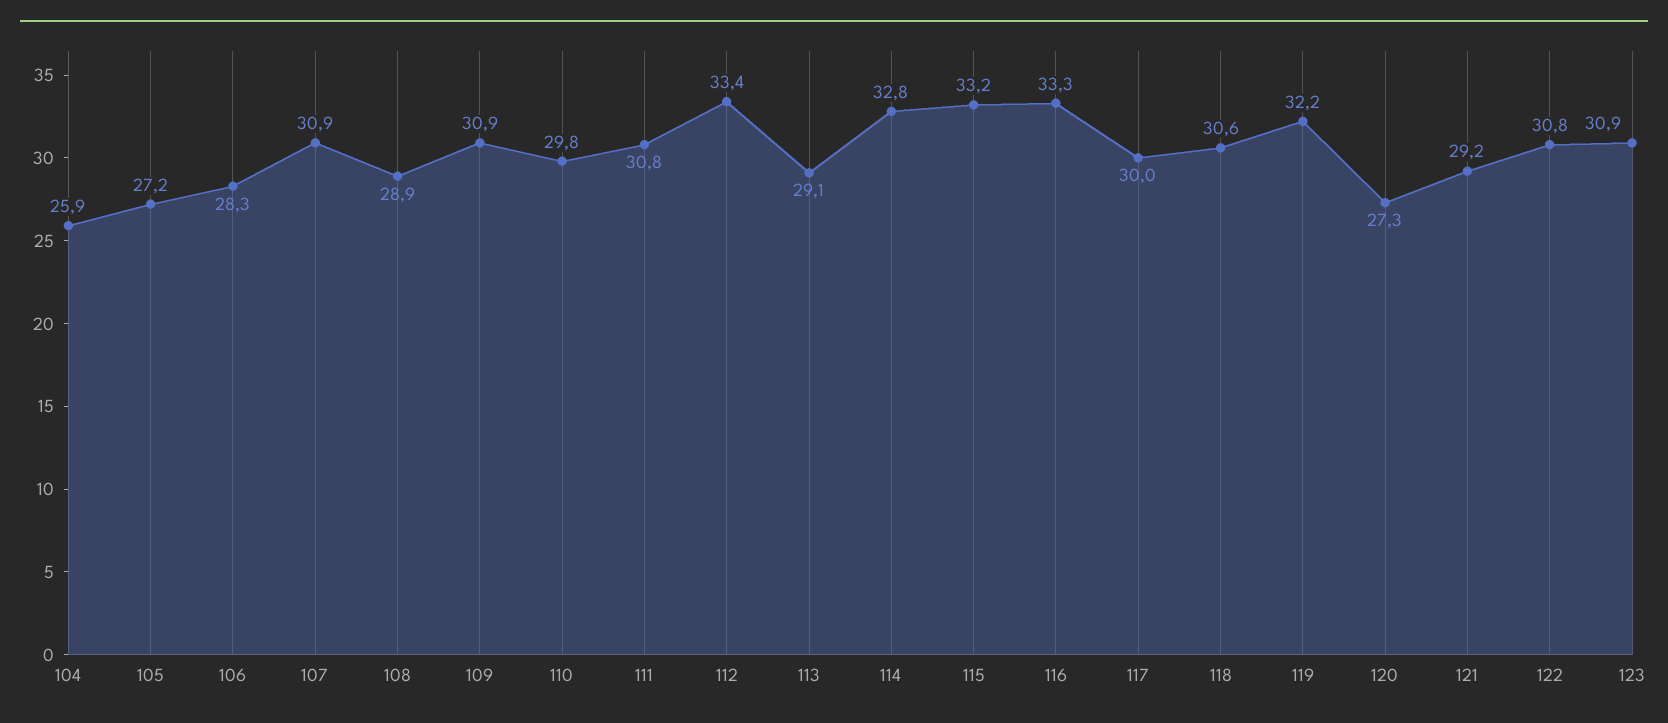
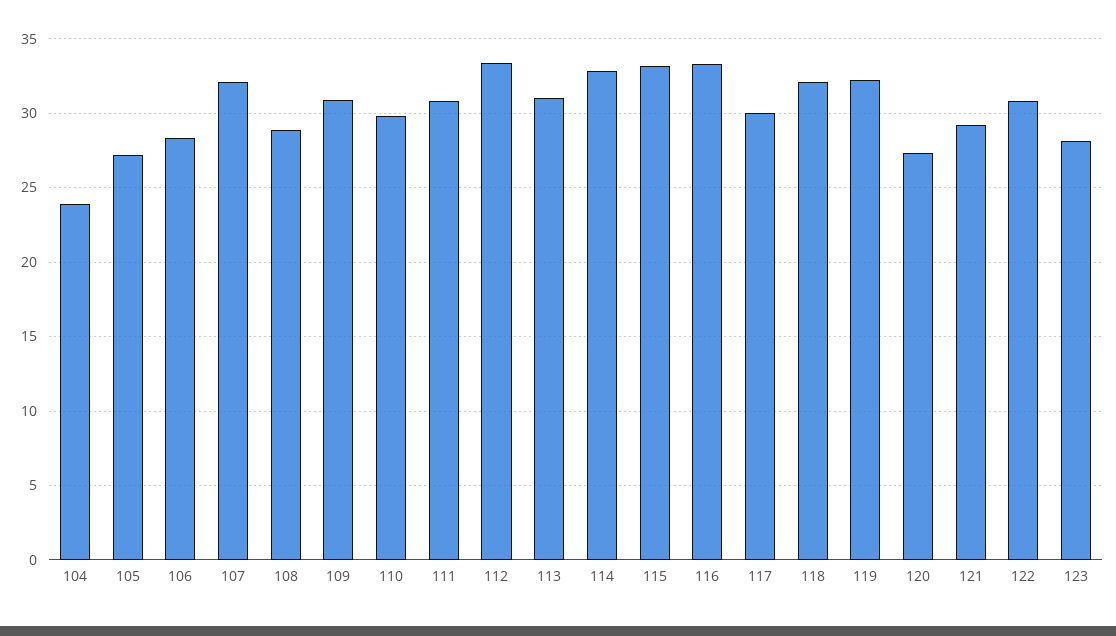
104: 25.9 -> 24
107: 30.9 -> 32
113: 29.1 -> 31
118: 30.6 -> 32
123: 30.9 -> 28

